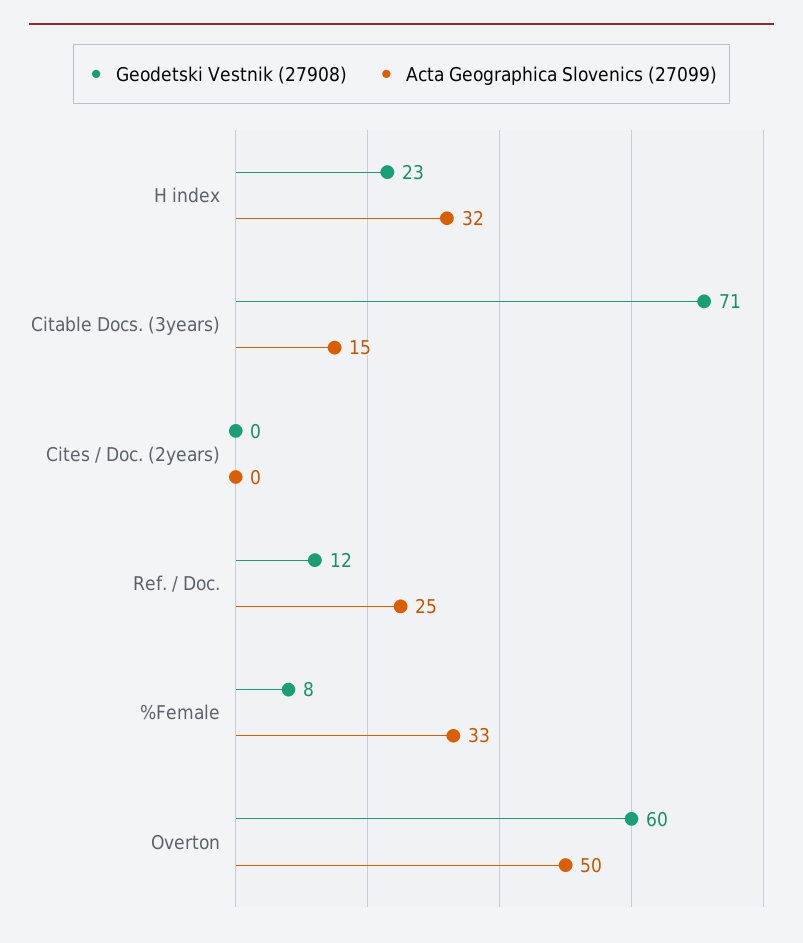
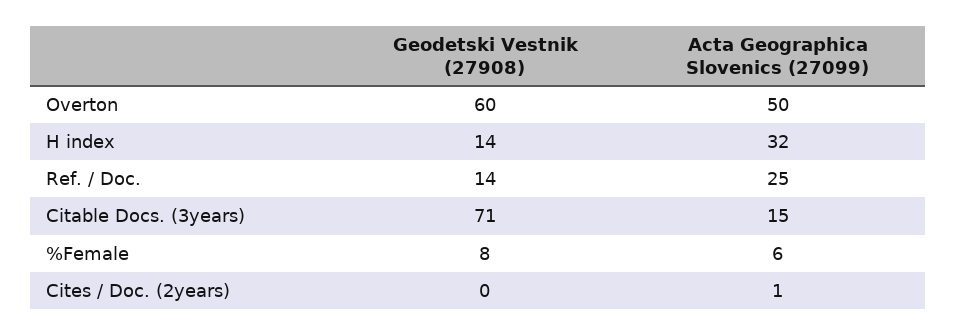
Geodetski Vestnik (27908), H index: 23 -> 14
Acta Geographica Slovenics (27099), Cites / Doc. (2years): 0 -> 1
Geodetski Vestnik (27908), Ref. / Doc.: 12 -> 14
Acta Geographica Slovenics (27099), %Female: 33 -> 6

